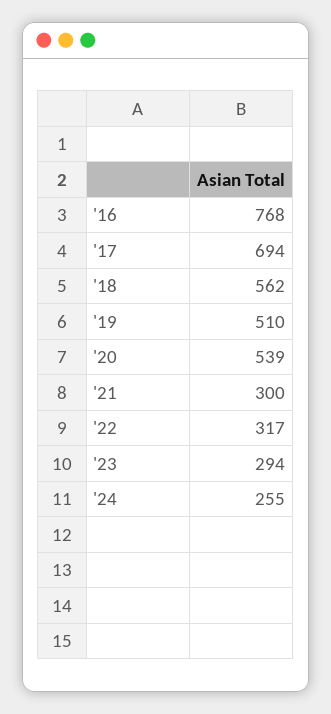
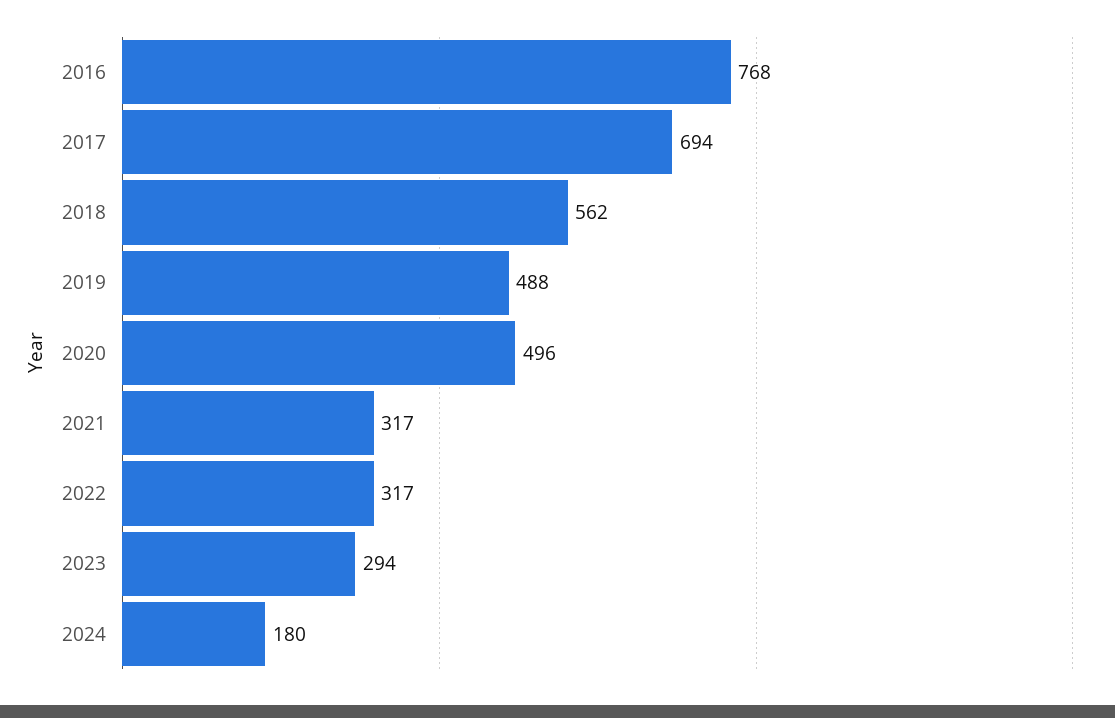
'19: 510 -> 488
'20: 539 -> 496
'21: 300 -> 317
'24: 255 -> 180

